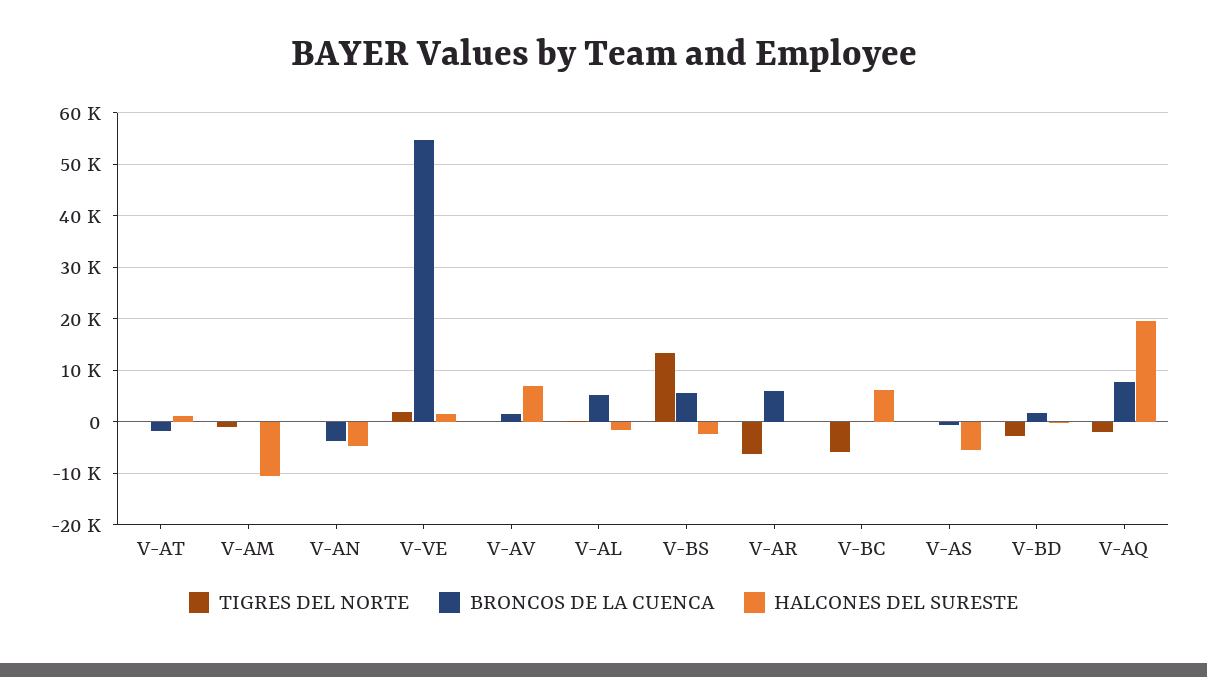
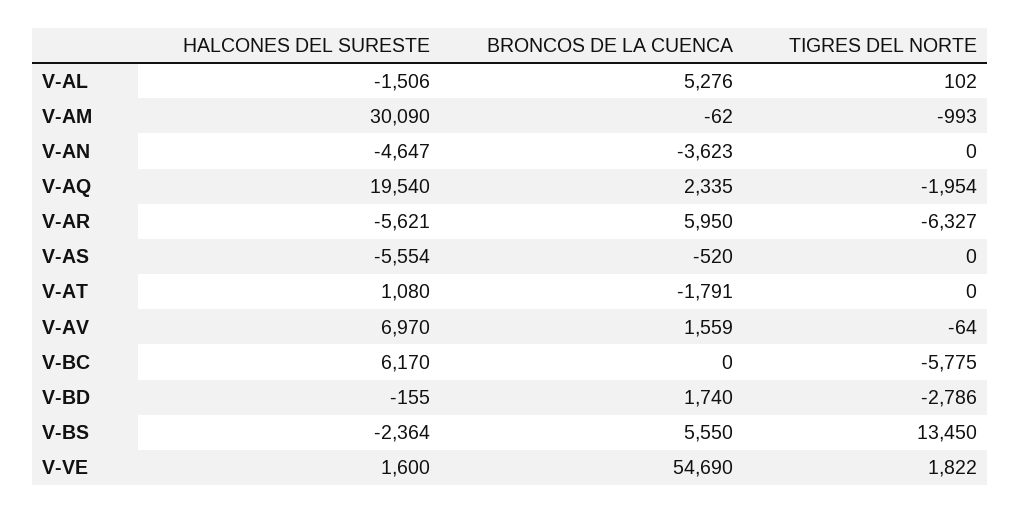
HALCONES DEL SURESTE, V-AM: -10000 -> 30090
HALCONES DEL SURESTE, V-AR: 0 -> -5621
BRONCOS DE LA CUENCA, V-AQ: 8000 -> 2335

